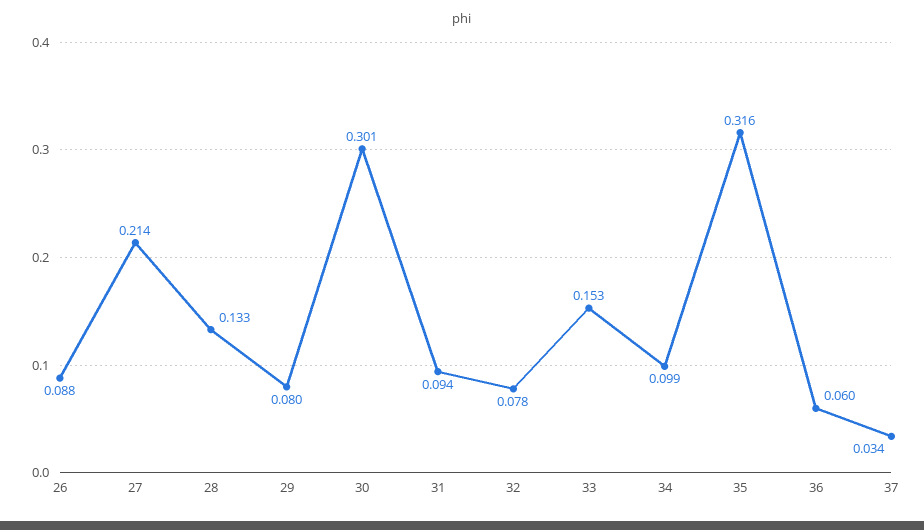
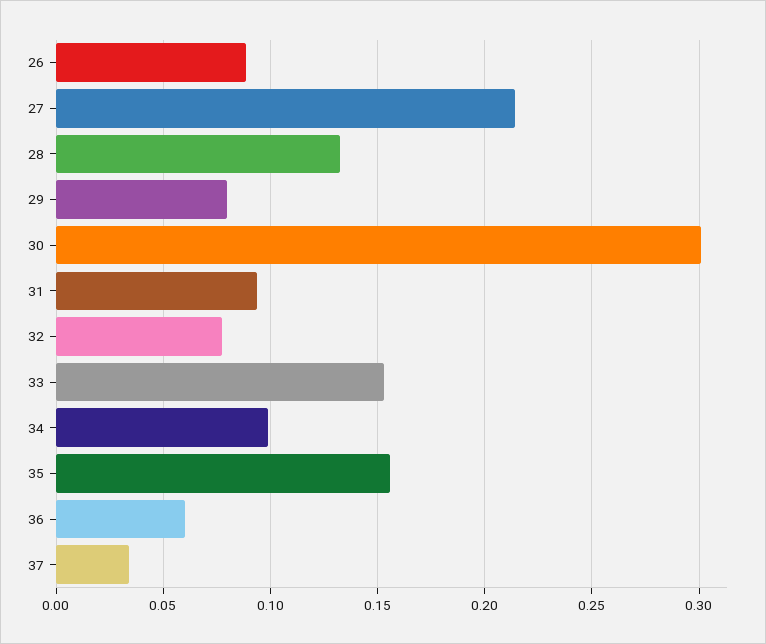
35: 0.316 -> 0.155

